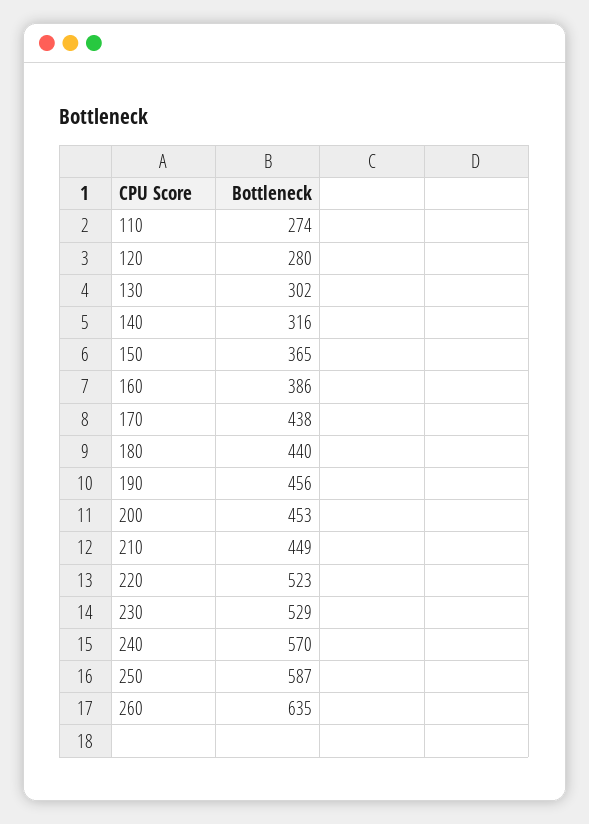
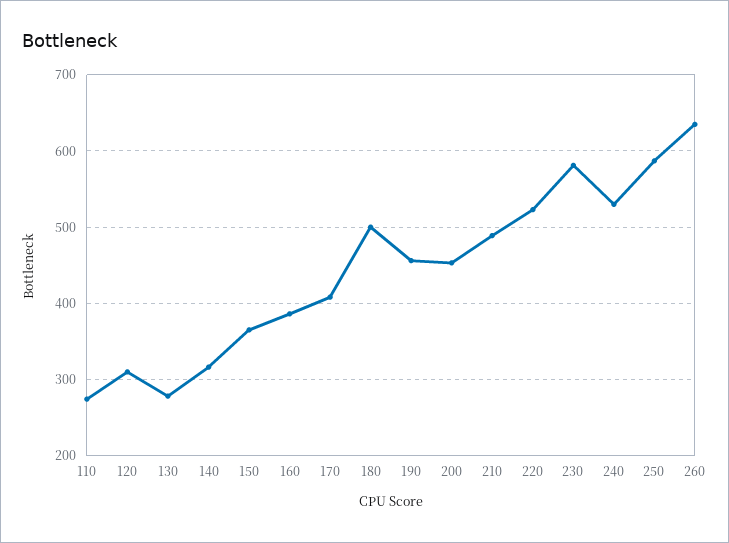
120: 280 -> 310
130: 302 -> 280
170: 438 -> 410
180: 440 -> 500
210: 449 -> 490
230: 529 -> 580
240: 570 -> 530

